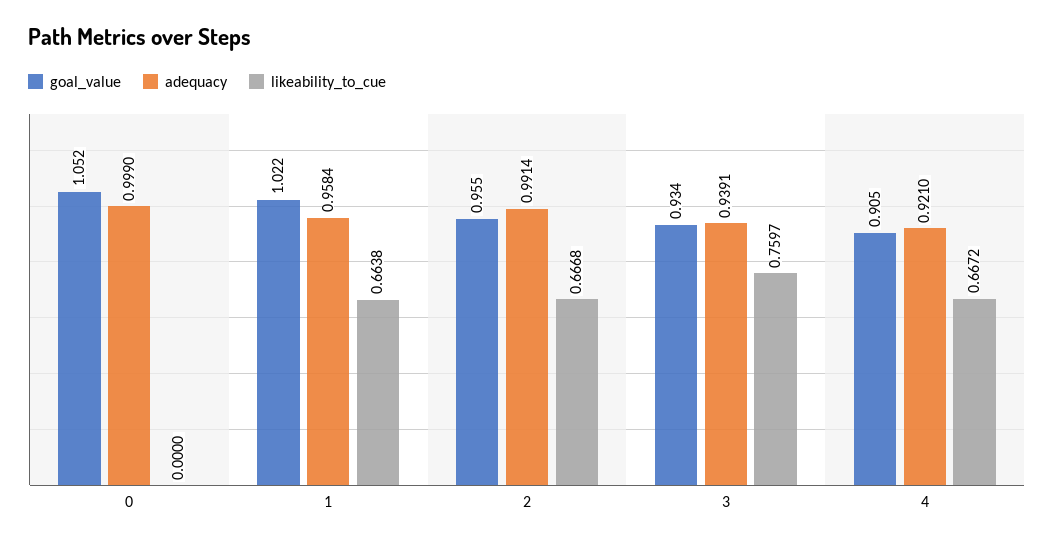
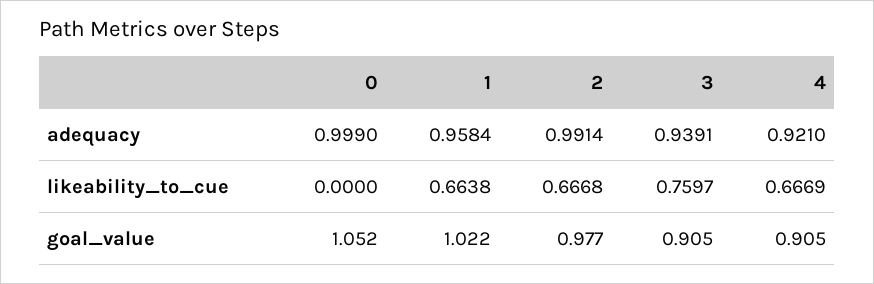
goal_value, 2: 0.955 -> 0.977
goal_value, 3: 0.934 -> 0.905
likeability_to_cue, 4: 0.6672 -> 0.6669

